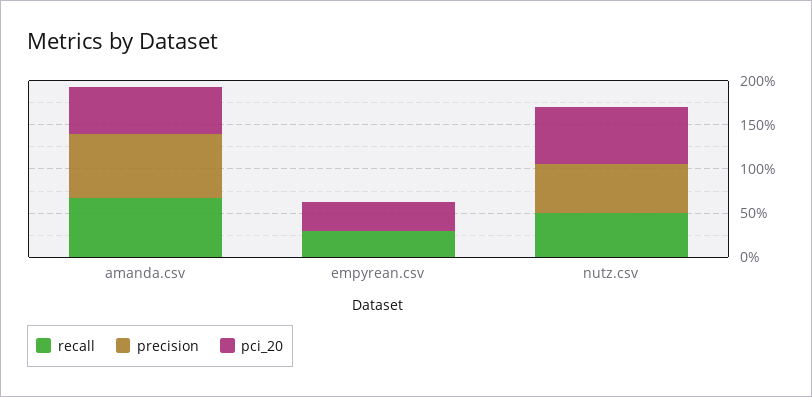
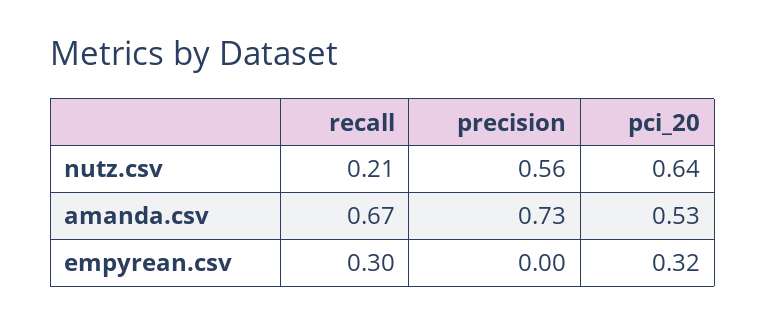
recall, nutz.csv: 0.5 -> 0.21

